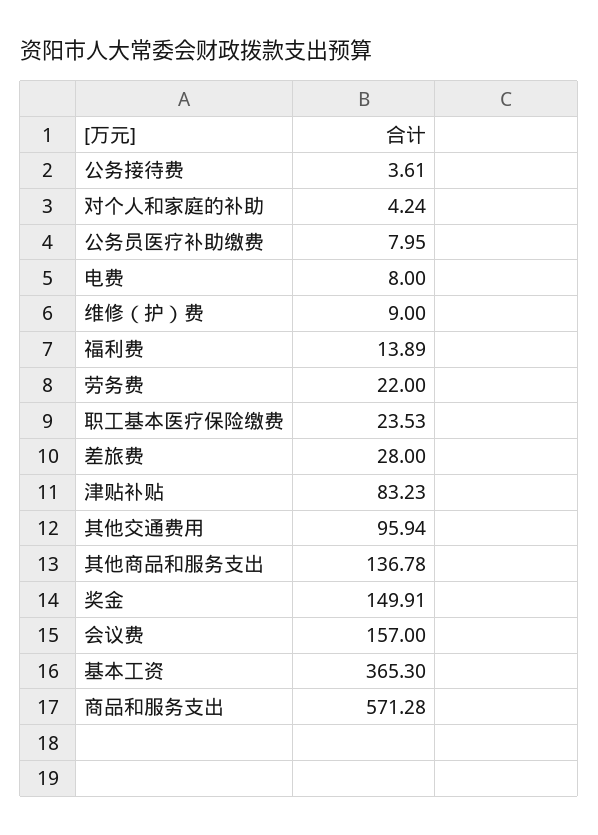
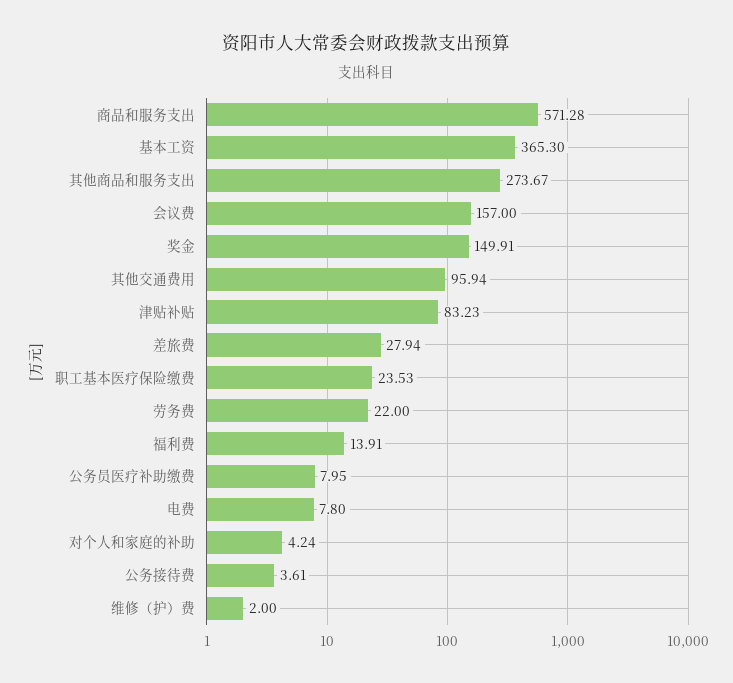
电费: 8 -> 7.8
维修（护）费: 9 -> 2
福利费: 13.89 -> 13.91
差旅费: 28 -> 27.94
其他商品和服务支出: 136.78 -> 273.67

